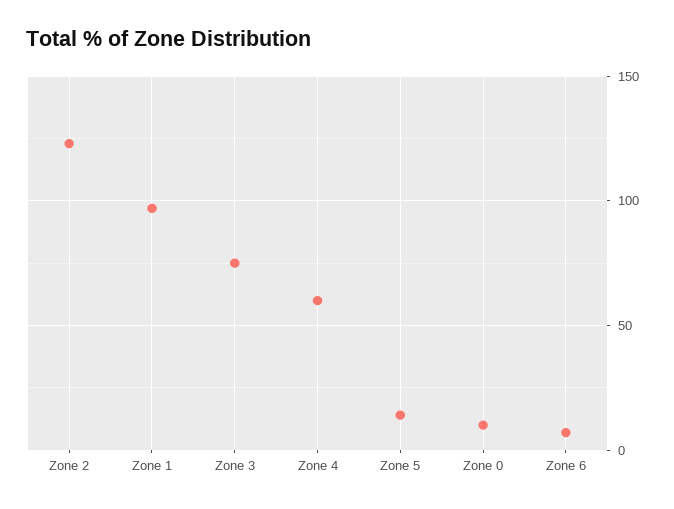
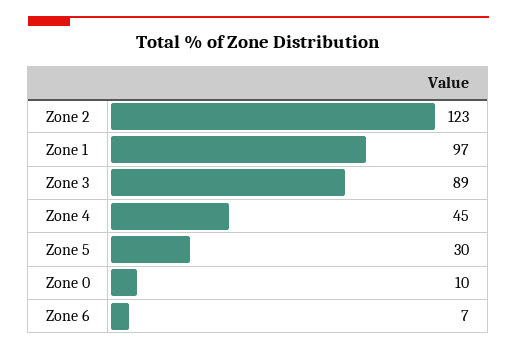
Zone 3: 75 -> 89
Zone 4: 60 -> 45
Zone 5: 15 -> 30

